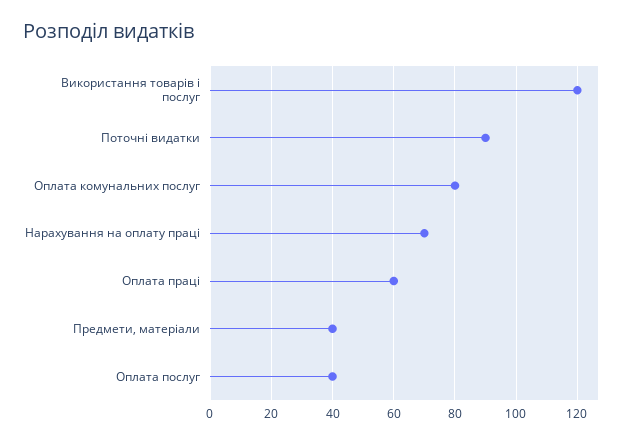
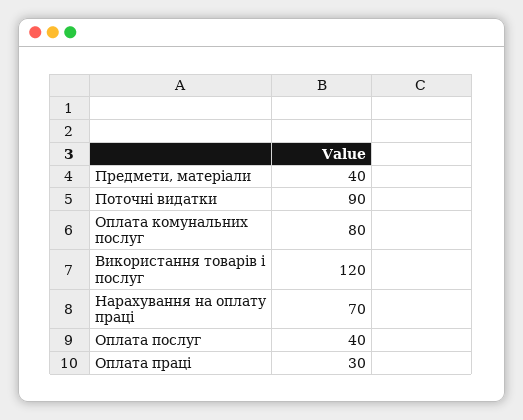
Оплата праці: 60 -> 30

